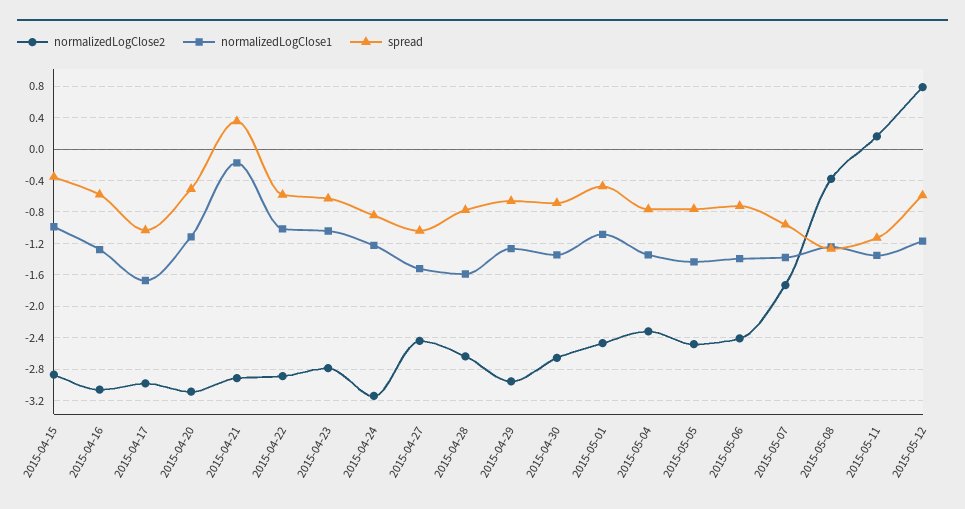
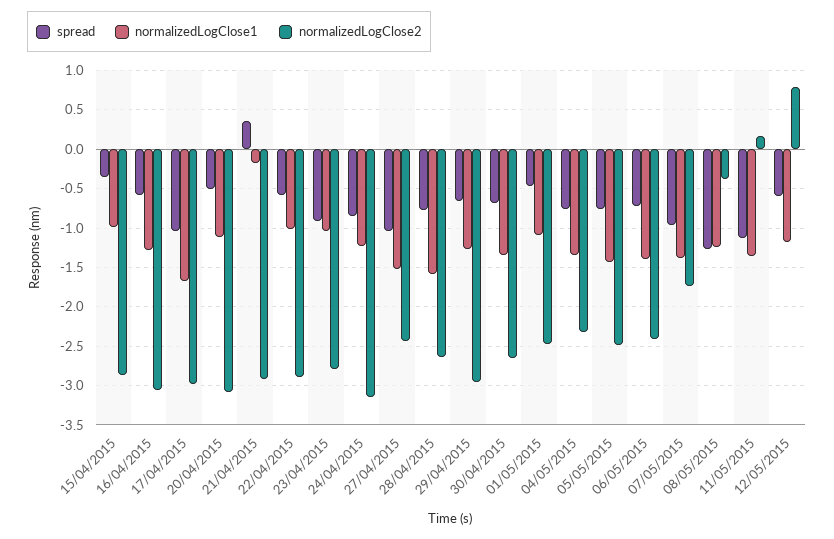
spread, 2015-04-23: -0.6 -> -0.9

